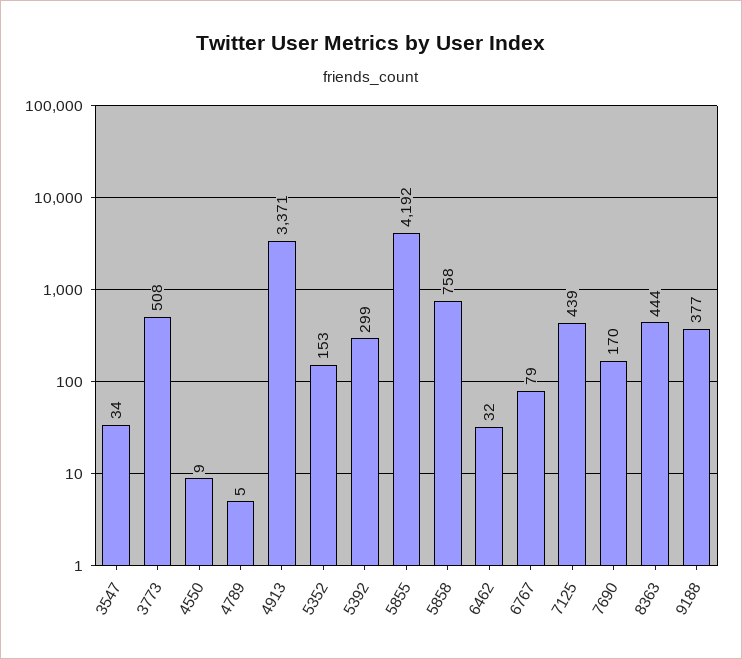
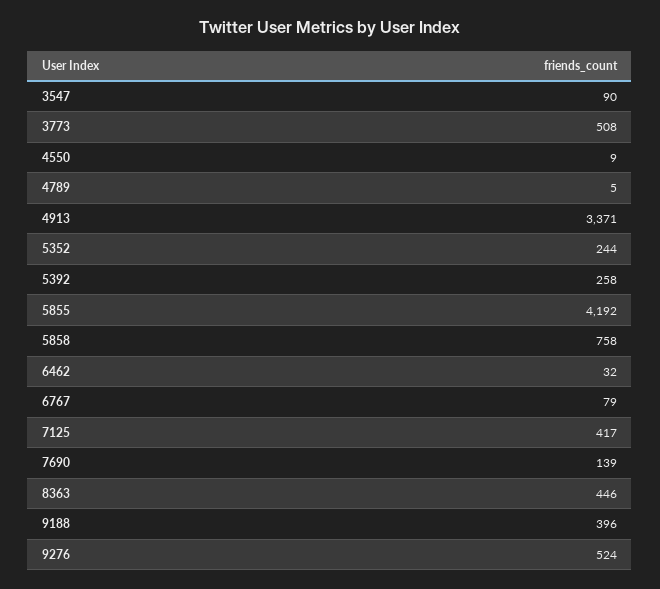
3547: 34 -> 90
5352: 153 -> 244
5392: 299 -> 258
7125: 439 -> 417
7690: 170 -> 139
8363: 444 -> 446
9188: 377 -> 396
9276: none -> 524

